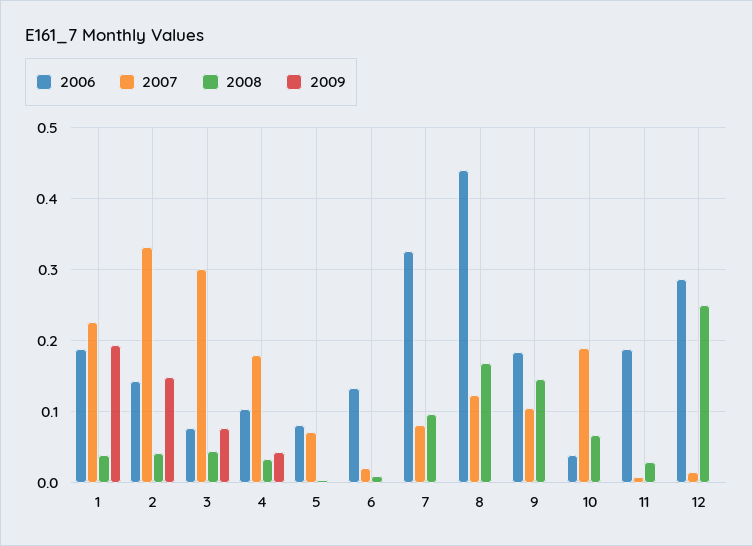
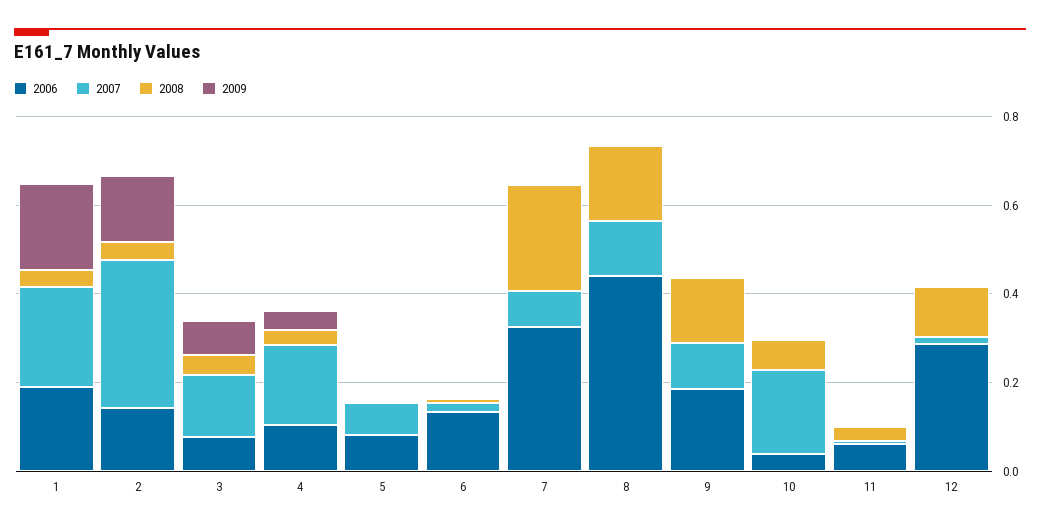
2007, 3: 0.3 -> 0.15
2008, 7: 0.1 -> 0.25
2006, 11: 0.19 -> 0.05
2008, 12: 0.25 -> 0.1

